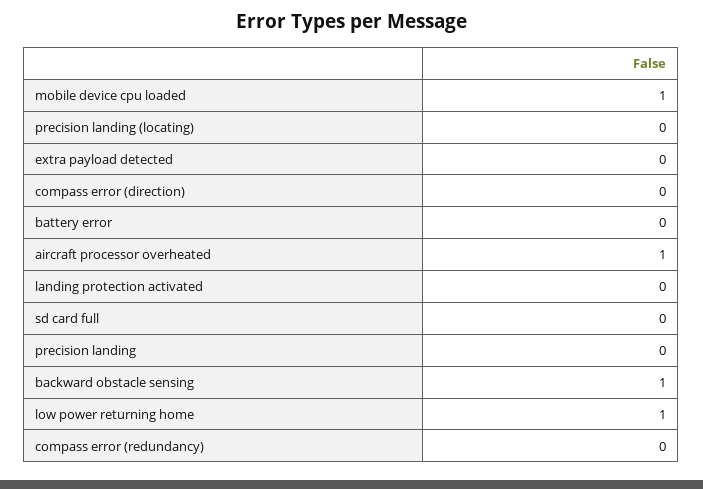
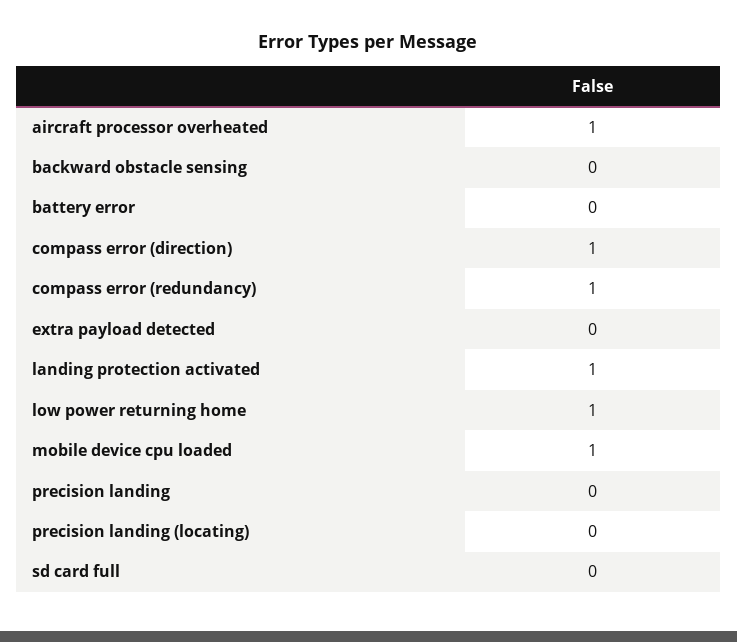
compass error (direction): 0 -> 1
landing protection activated: 0 -> 1
backward obstacle sensing: 1 -> 0
compass error (redundancy): 0 -> 1

